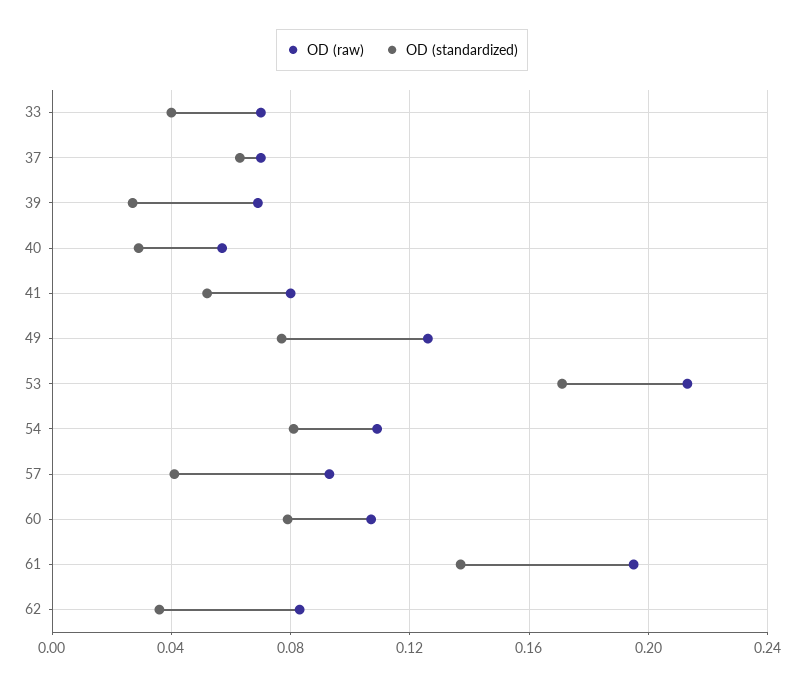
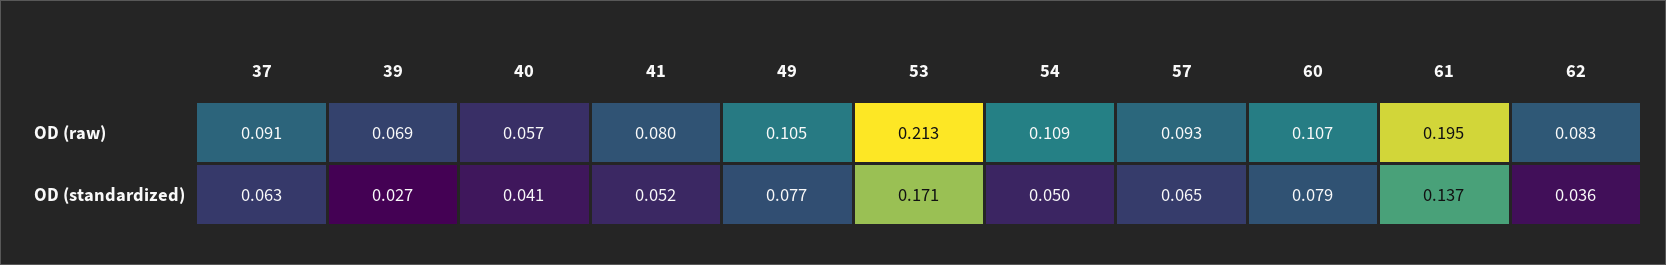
OD (raw), 33: 0.07 -> none
OD (standardized), 33: 0.04 -> none
OD (raw), 37: 0.07 -> 0.091
OD (standardized), 40: 0.03 -> 0.041
OD (raw), 49: 0.125 -> 0.105
OD (standardized), 54: 0.08 -> 0.05
OD (standardized), 57: 0.04 -> 0.065

